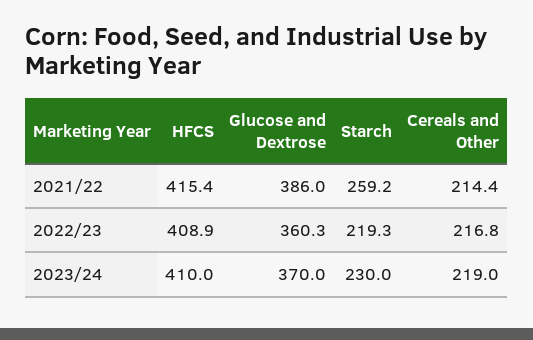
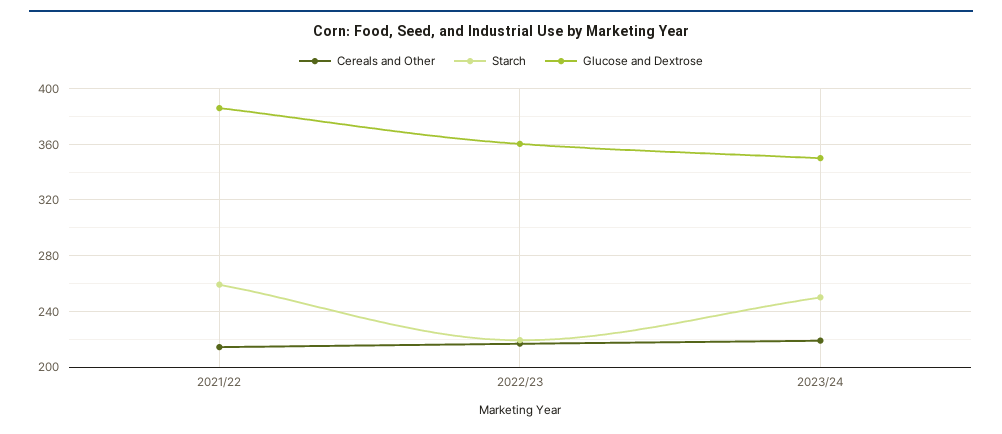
HFCS, 2021/22: 415.4 -> none
HFCS, 2022/23: 408.9 -> none
HFCS, 2023/24: 410 -> none
Glucose and Dextrose, 2023/24: 370 -> 350
Starch, 2023/24: 230 -> 250

